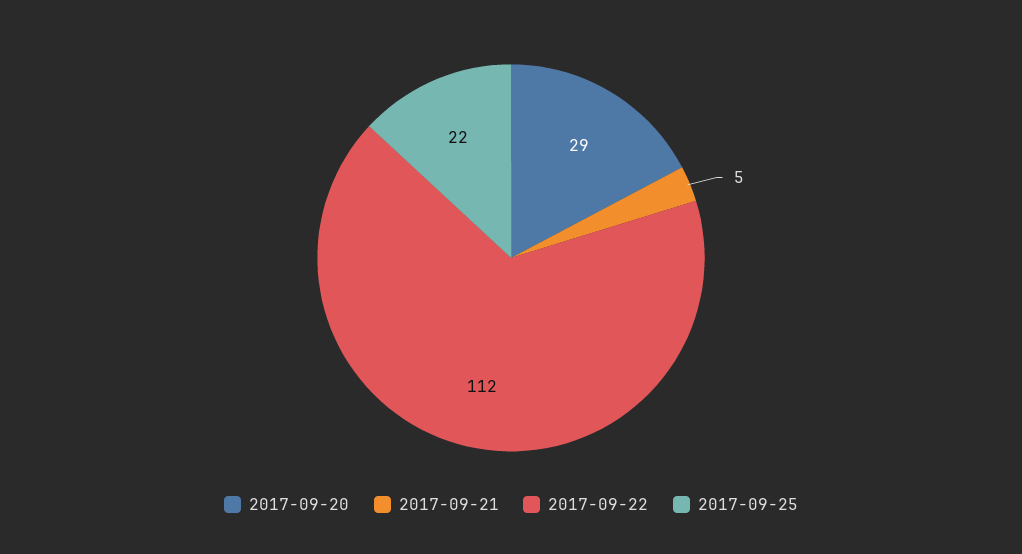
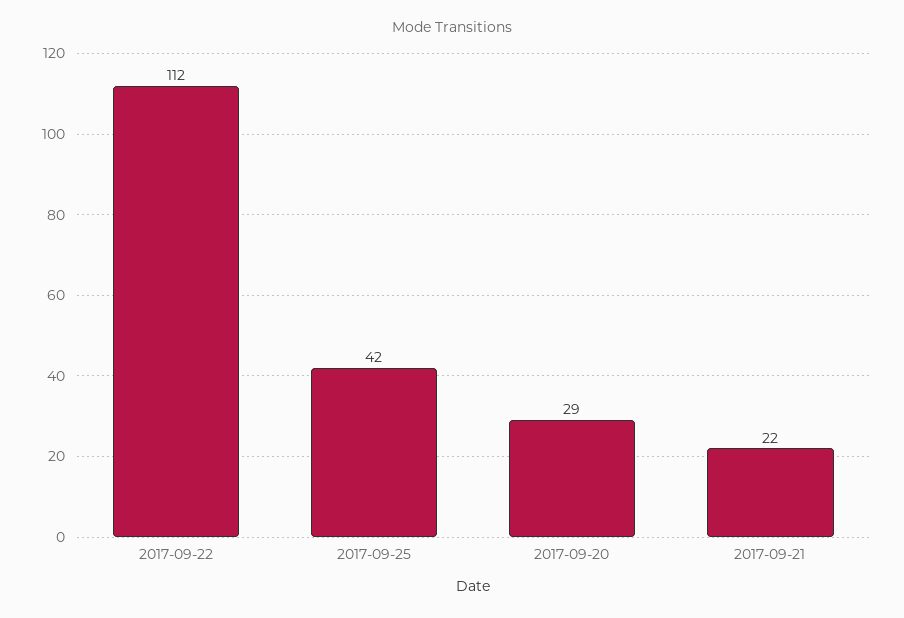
2017-09-21: 5 -> 22
2017-09-25: 22 -> 42

